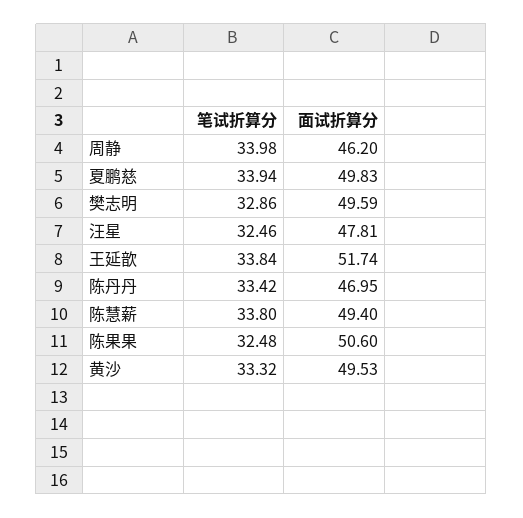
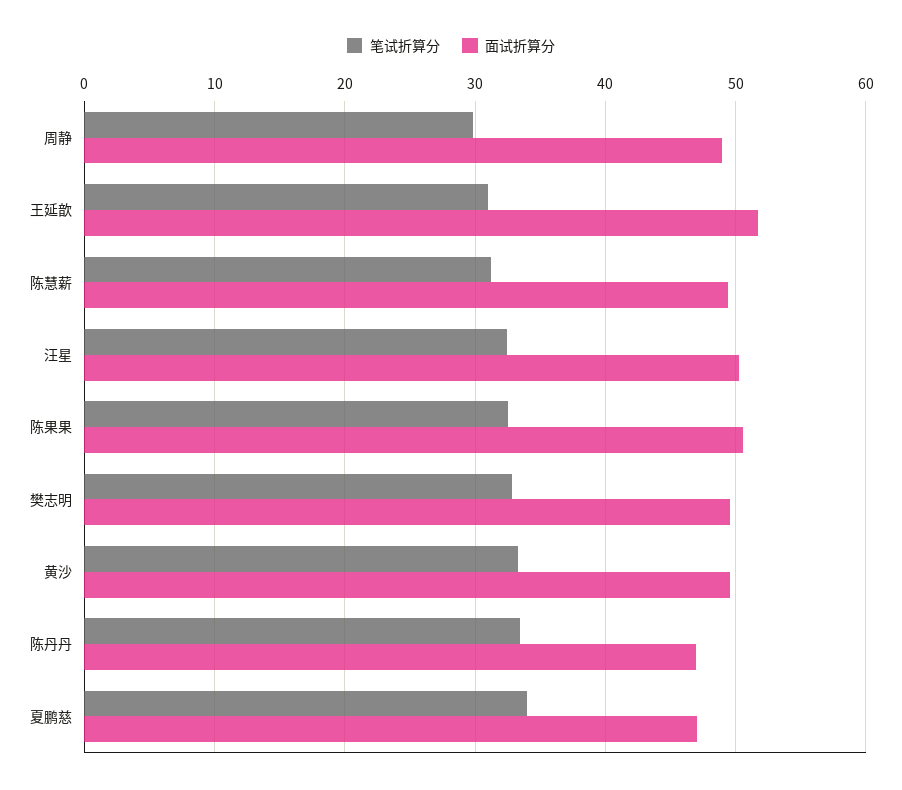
笔试折算分, 周静: 33.98 -> 30
面试折算分, 周静: 46.2 -> 49
面试折算分, 夏鹏慈: 49.83 -> 47
面试折算分, 汪星: 47.81 -> 50
笔试折算分, 王延歆: 33.84 -> 31
笔试折算分, 陈慧薪: 33.8 -> 31

